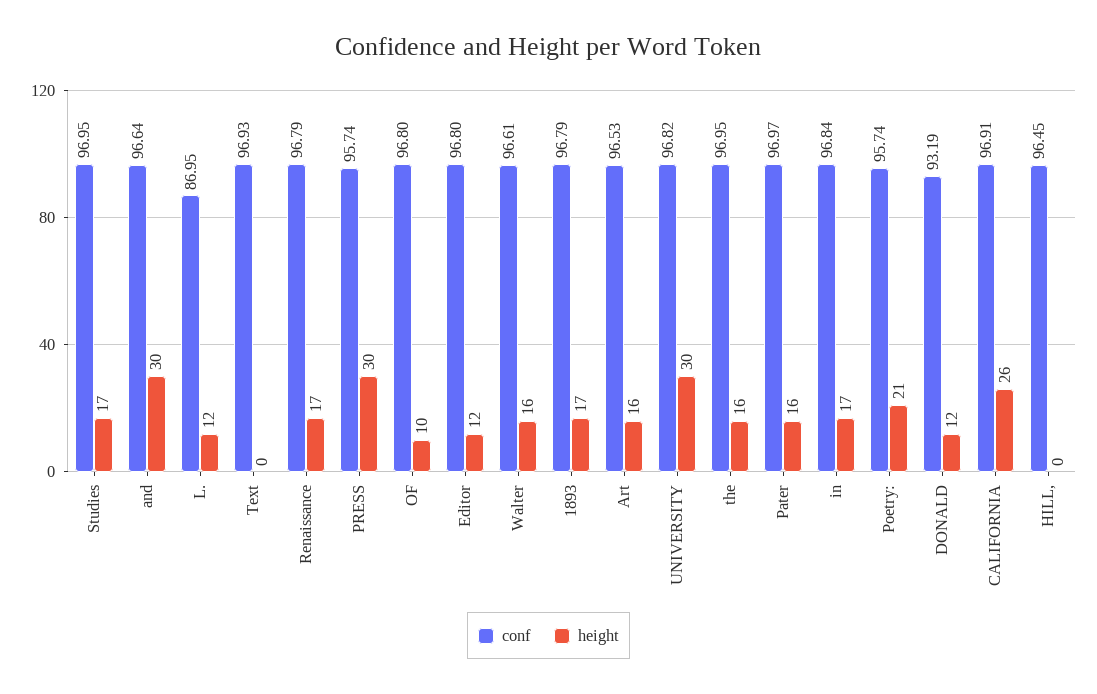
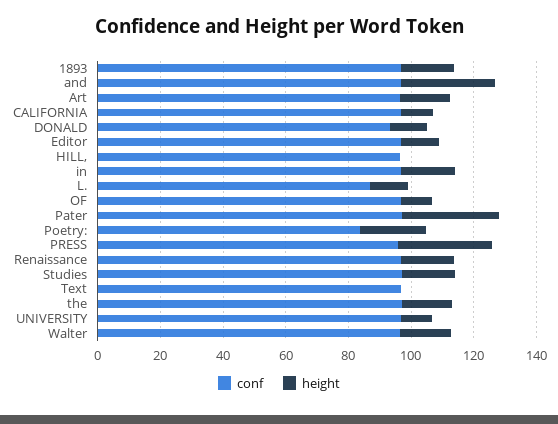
height, UNIVERSITY: 30 -> 10
height, Pater: 16 -> 30
conf, Poetry:: 95.74 -> 85
height, CALIFORNIA: 26 -> 10

